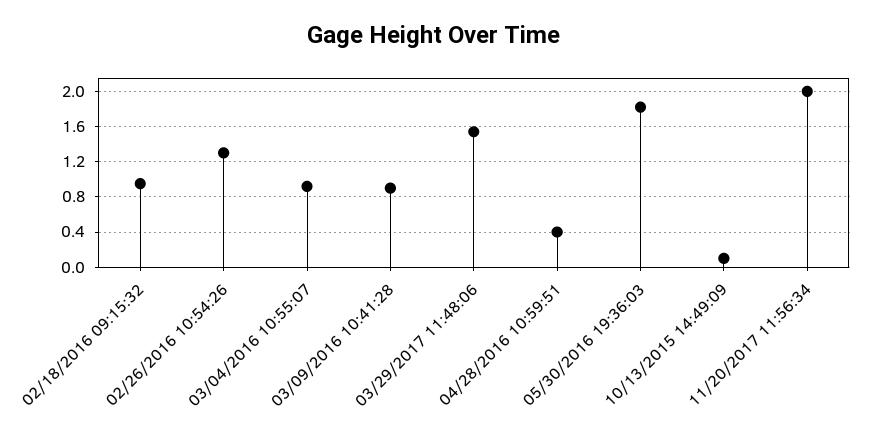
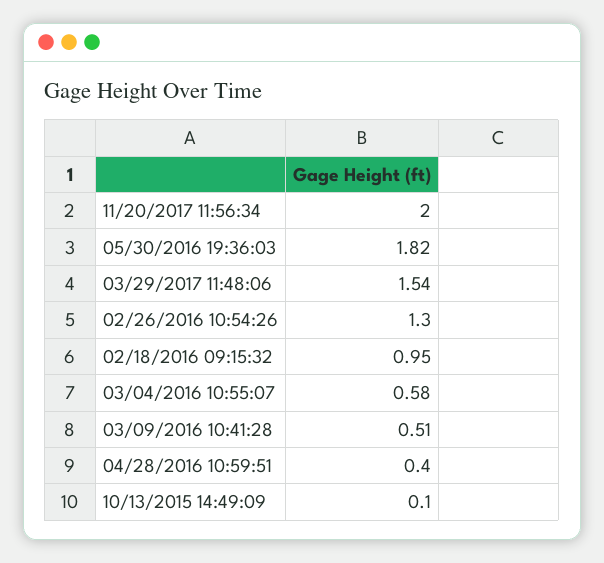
03/04/2016 10:55:07: 0.9 -> 0.58
03/09/2016 10:41:28: 0.9 -> 0.51

